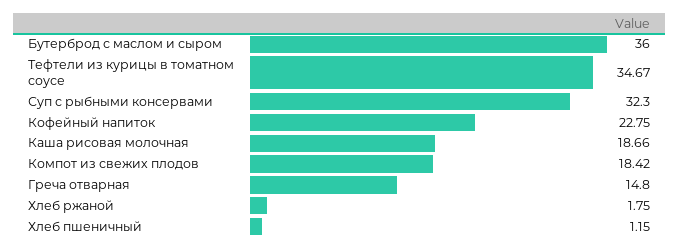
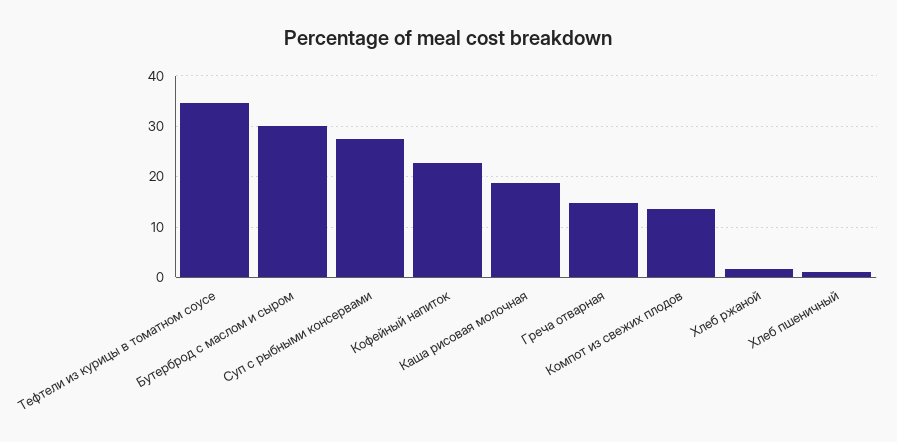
Бутерброд с маслом и сыром: 36 -> 30
Суп с рыбными консервами: 32.3 -> 28
Компот из свежих плодов: 18.42 -> 14

